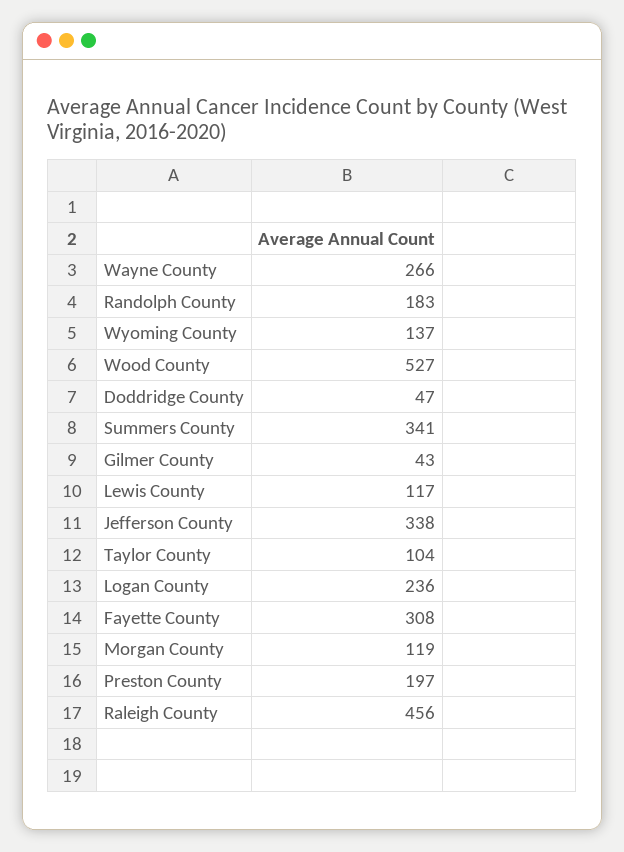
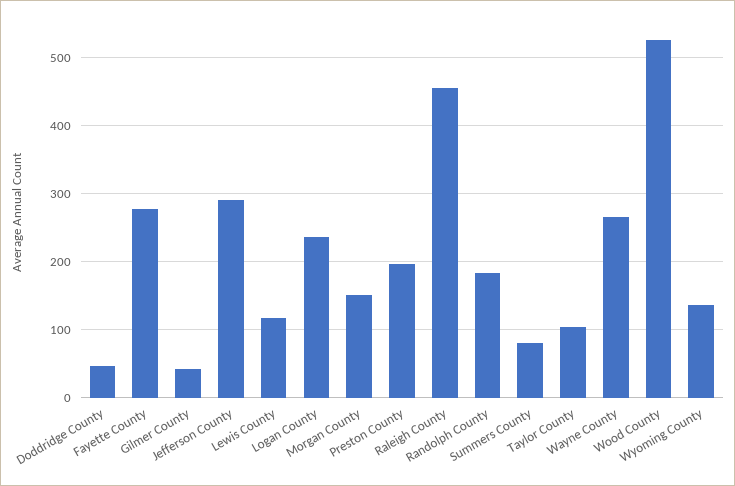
Summers County: 341 -> 80
Jefferson County: 338 -> 290
Fayette County: 308 -> 280
Morgan County: 119 -> 150

